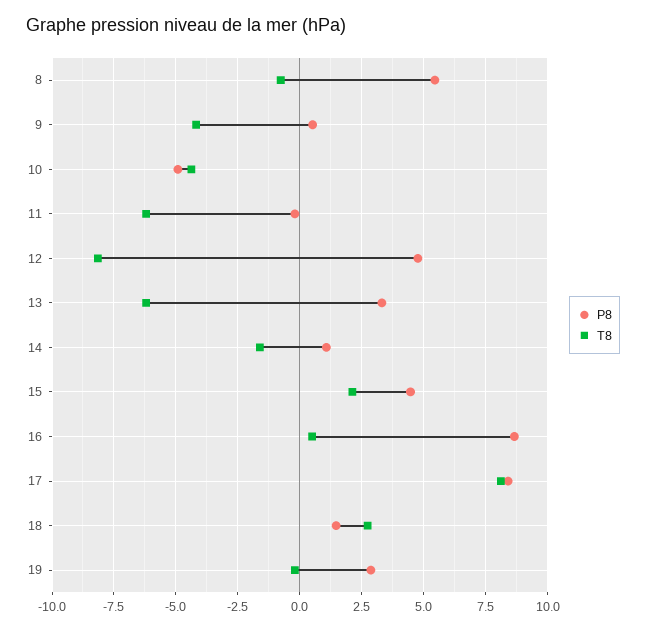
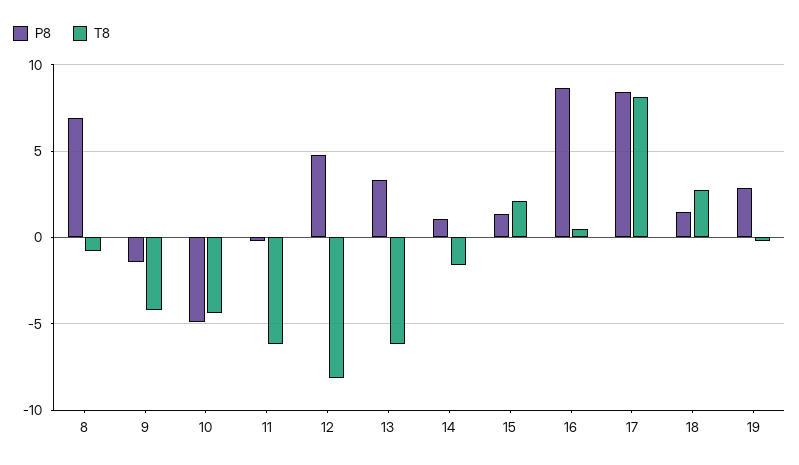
P8, 8: 5.5 -> 7
P8, 9: 0.5 -> -1.5
P8, 15: 4.5 -> 1.5

